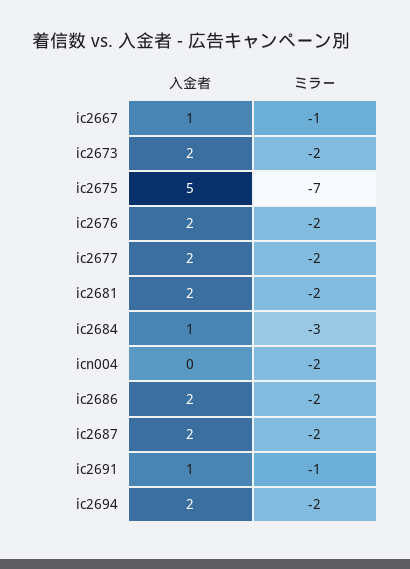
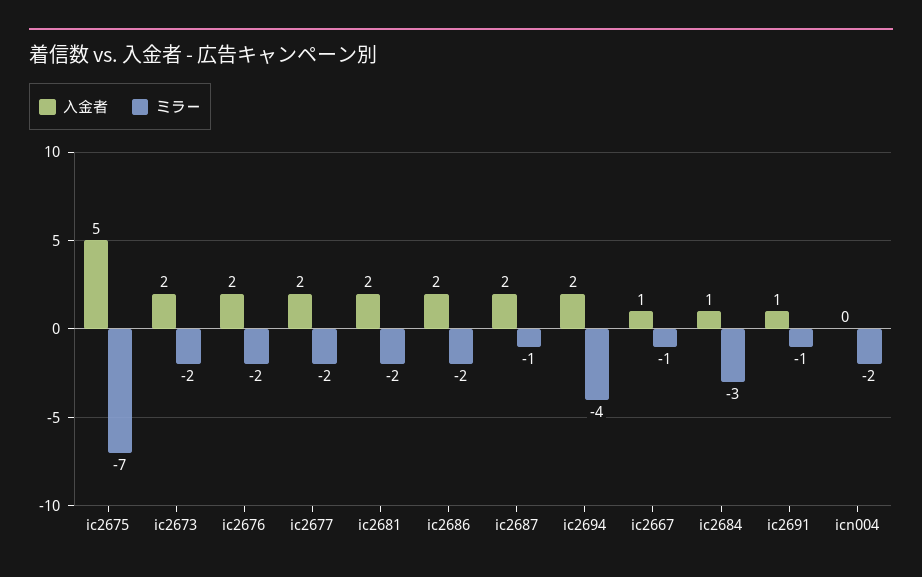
ミラー, ic2687: -2 -> -1
ミラー, ic2694: -2 -> -4

